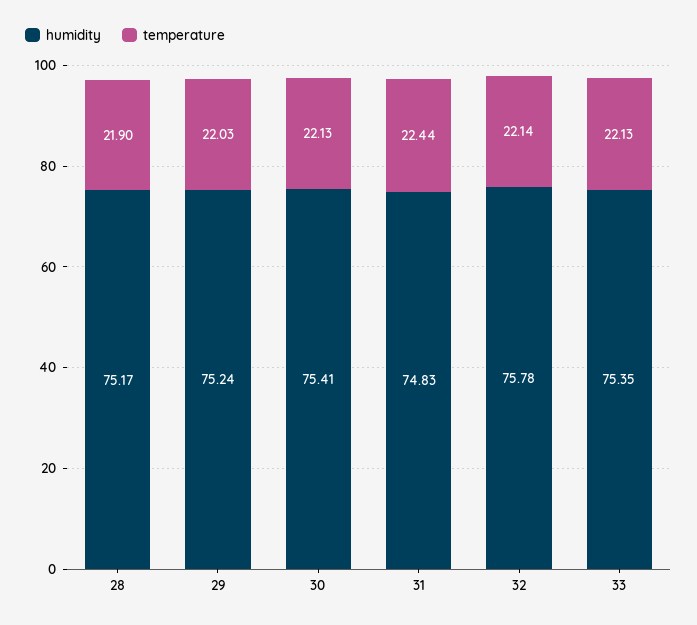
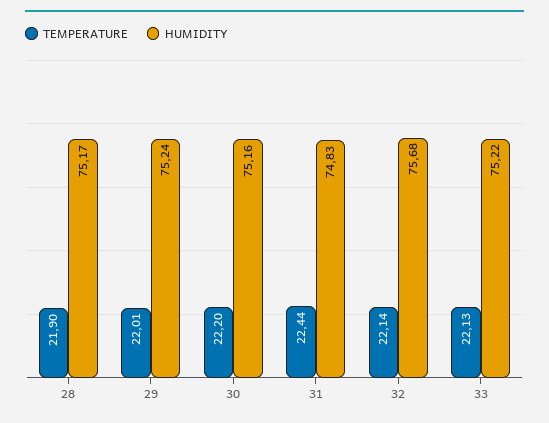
temperature, 29: 22.03 -> 22.01
humidity, 30: 75.41 -> 75.16
temperature, 30: 22.13 -> 22.2
humidity, 32: 75.78 -> 75.68
humidity, 33: 75.35 -> 75.22

